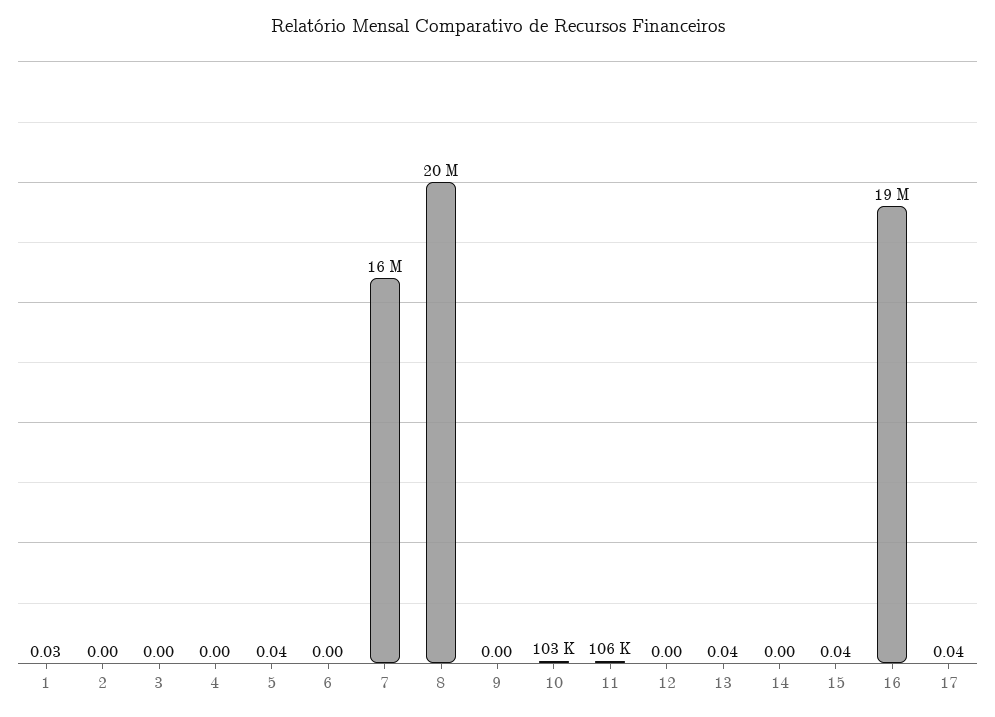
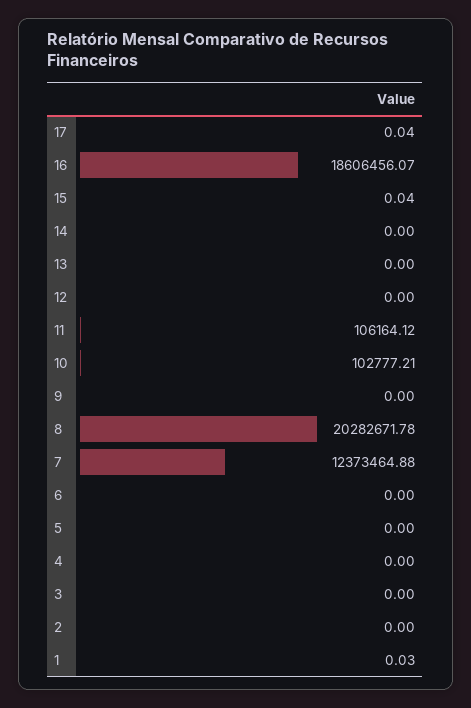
5: 0.04 -> 0
7: 16000000 -> 12373464.88
13: 0.04 -> 0

